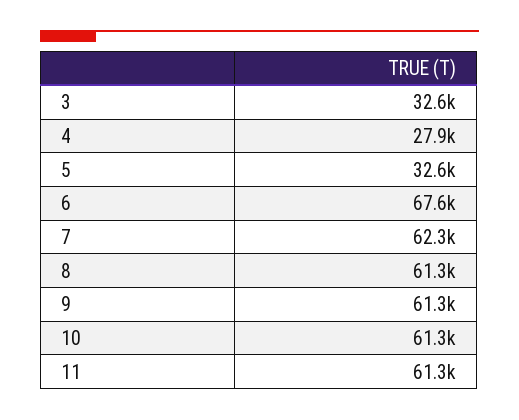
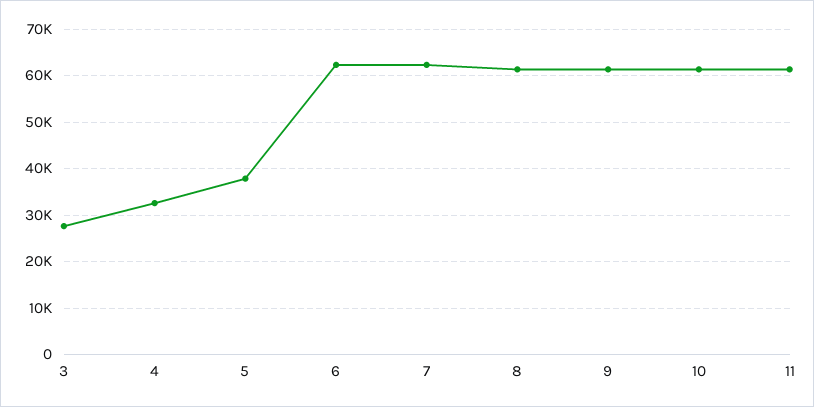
3: 32600 -> 28000
4: 27900 -> 32000
5: 32600 -> 38000
6: 67600 -> 62000

